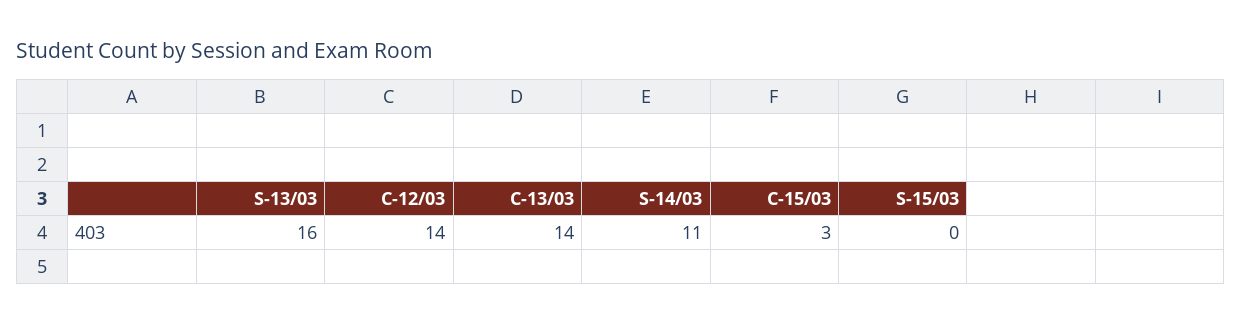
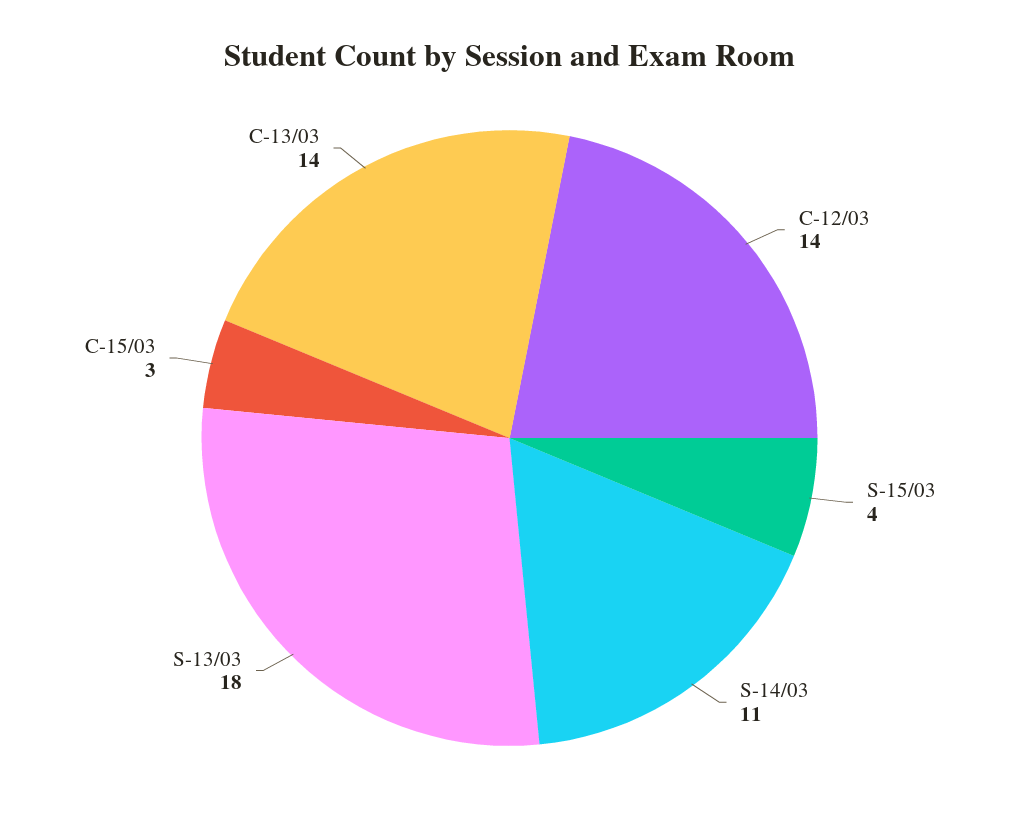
S-13/03: 16 -> 18
S-15/03: 0 -> 4

